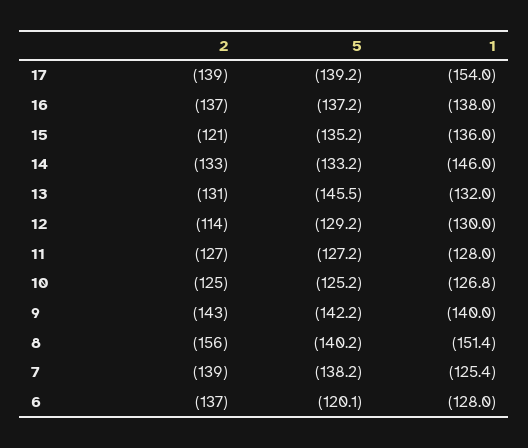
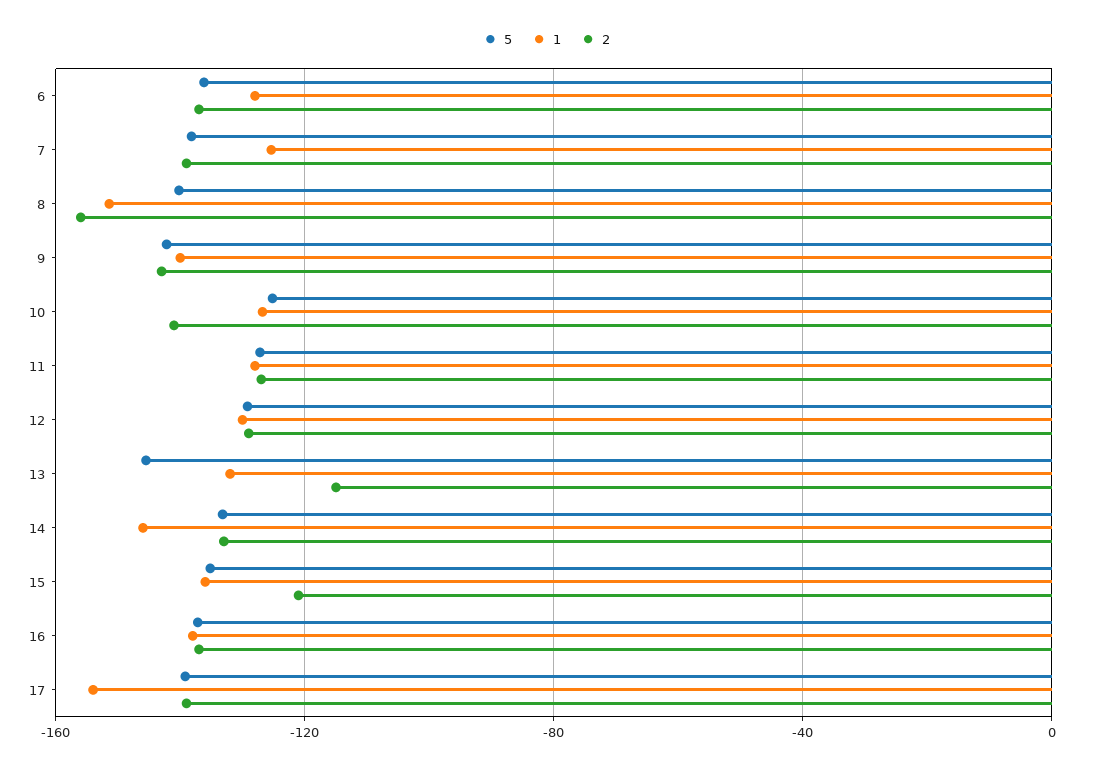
2, 13: -131 -> -115
2, 12: -114 -> -130
2, 10: -125 -> -140
5, 6: -120.1 -> -135

